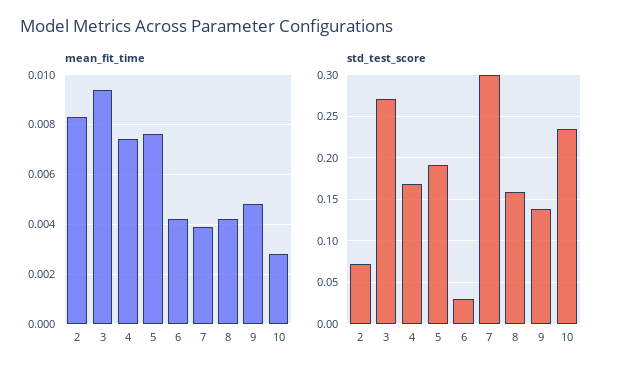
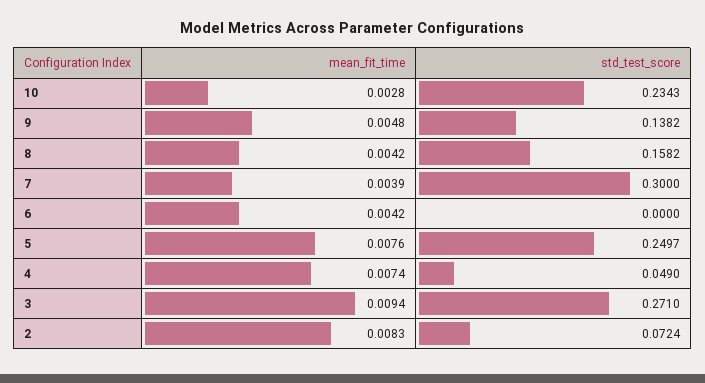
std_test_score, 4: 0.17 -> 0.049
std_test_score, 5: 0.19 -> 0.2497
std_test_score, 6: 0.03 -> 0

